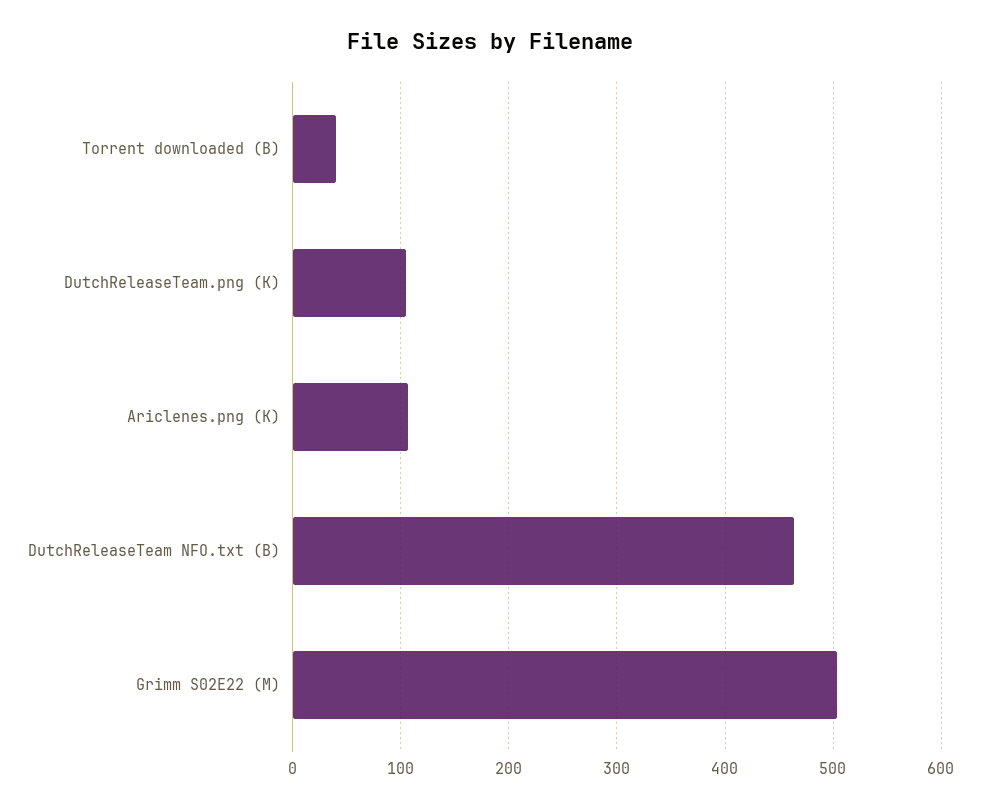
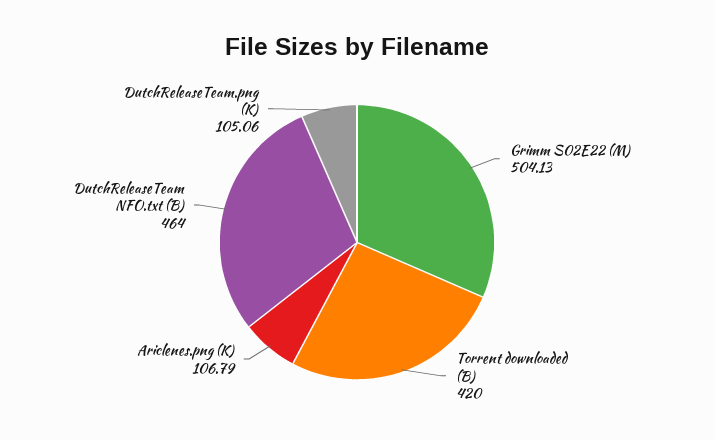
Torrent downloaded (B): 40 -> 420

